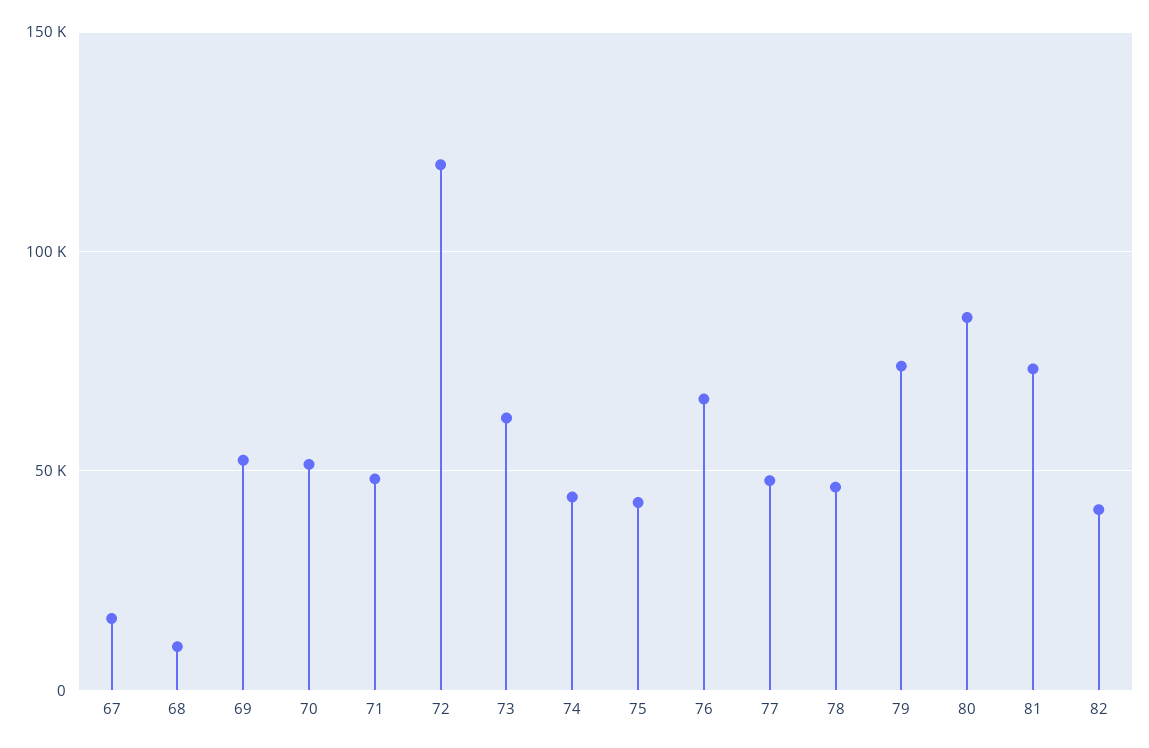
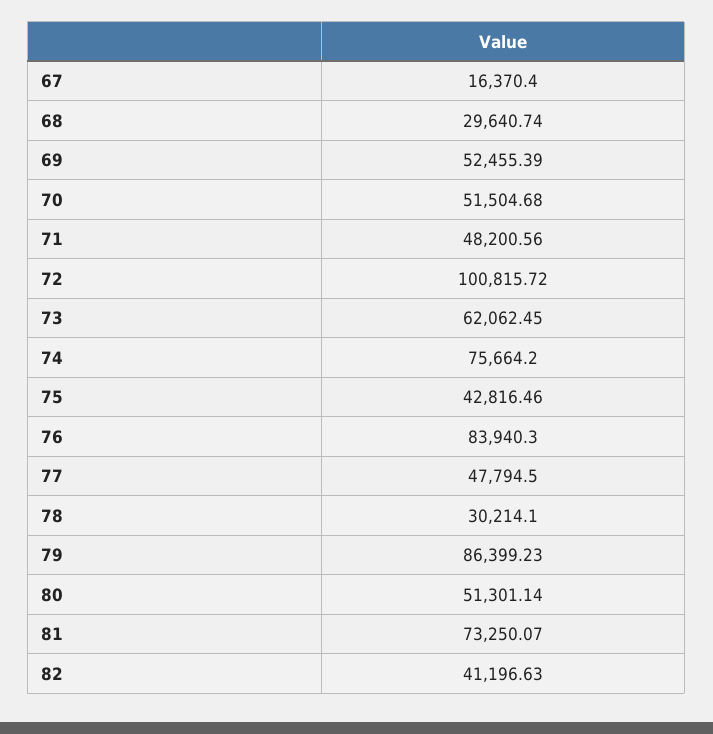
68: 10000 -> 29640.74
72: 120000 -> 100815.72
74: 45000 -> 75664.2
76: 65000 -> 83940.3
78: 45000 -> 30214.1
79: 75000 -> 86399.23
80: 85000 -> 51301.14

